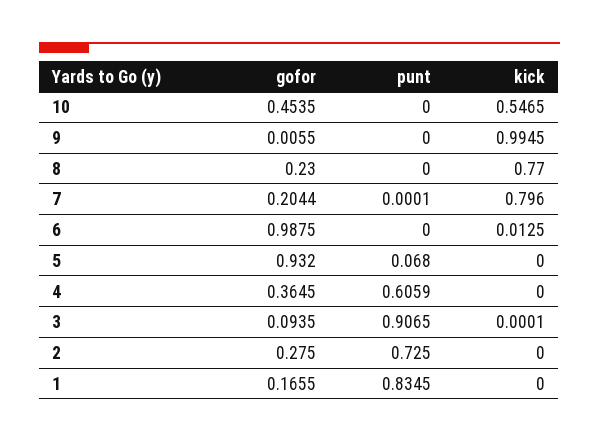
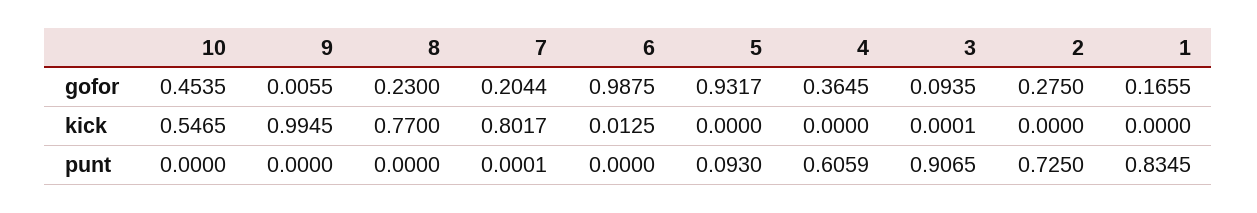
kick, 7: 0.796 -> 0.8017
gofor, 5: 0.932 -> 0.9317
punt, 5: 0.068 -> 0.093

